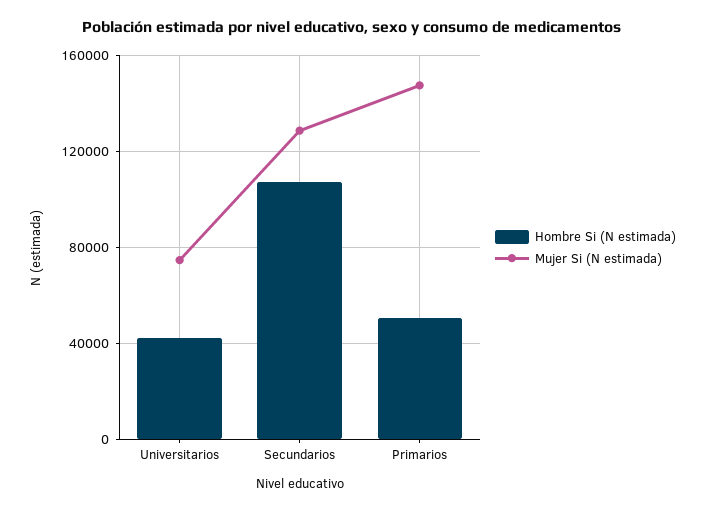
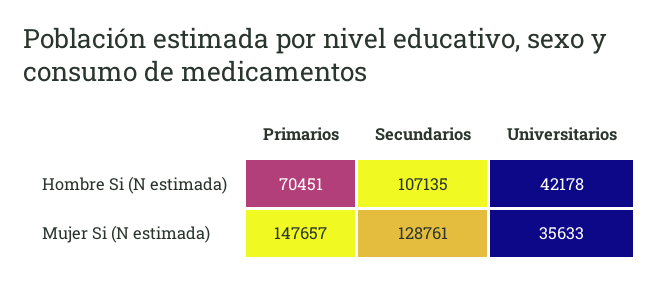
Mujer Si (N estimada), Universitarios: 75000 -> 35633
Hombre Si (N estimada), Primarios: 50000 -> 70451

